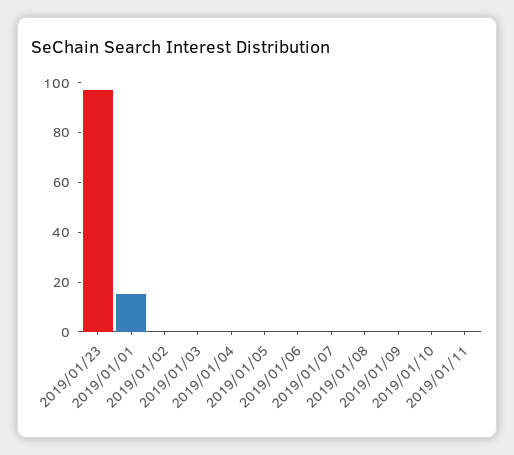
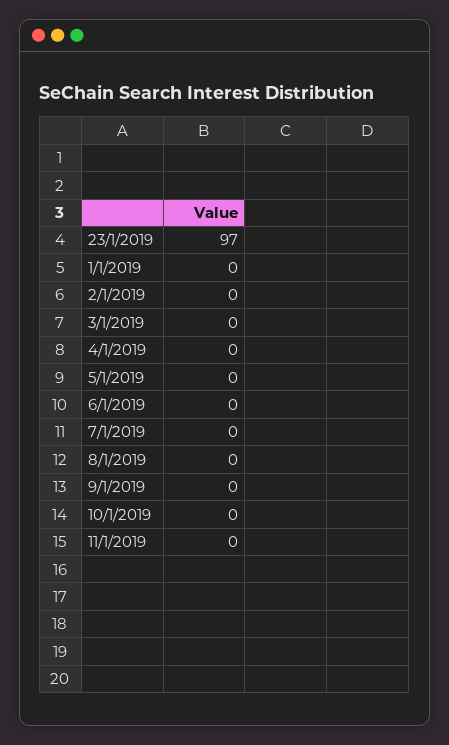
2019/01/01: 15 -> 0

